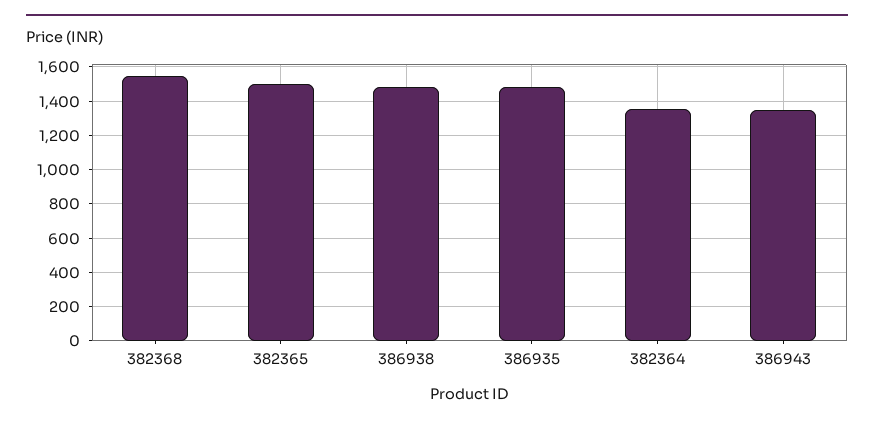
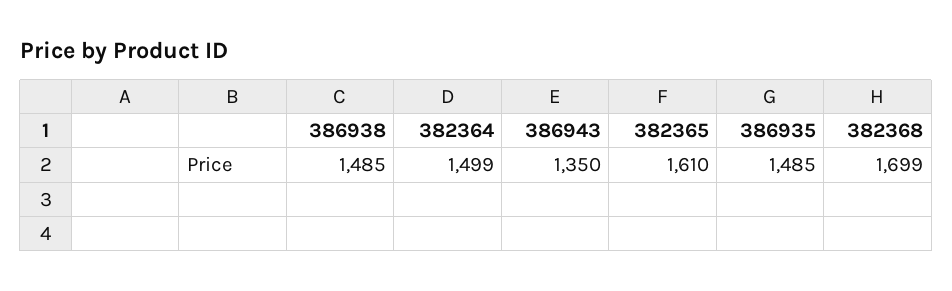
382368: 1550 -> 1699
382365: 1500 -> 1610
382364: 1350 -> 1499

